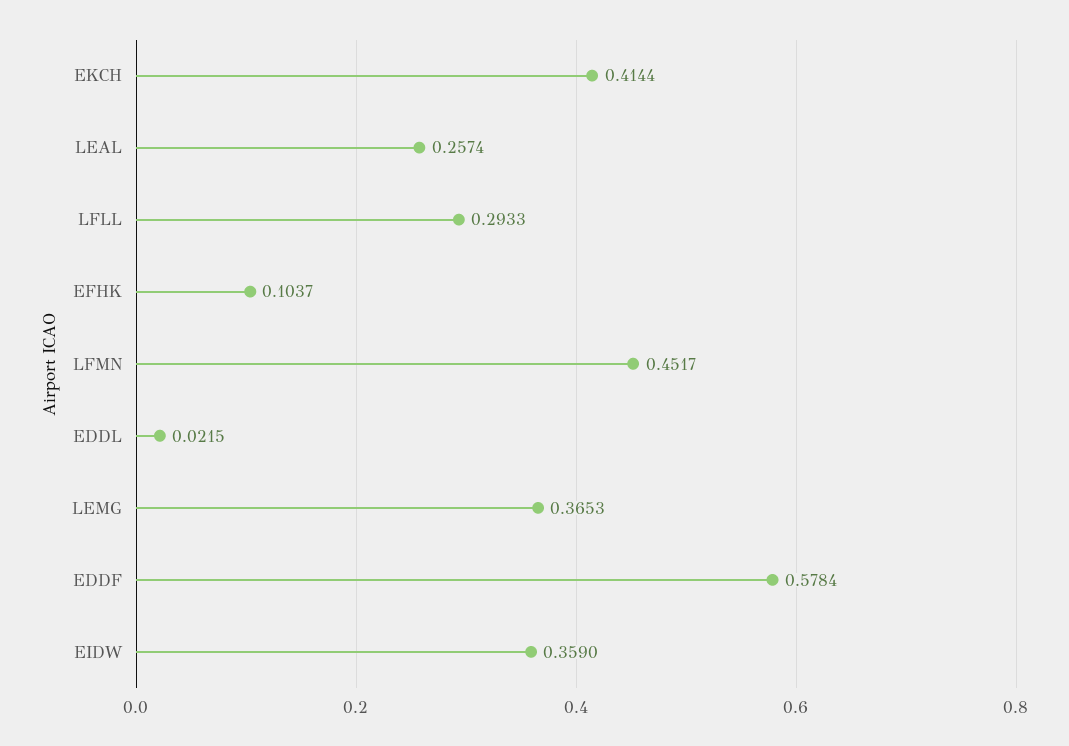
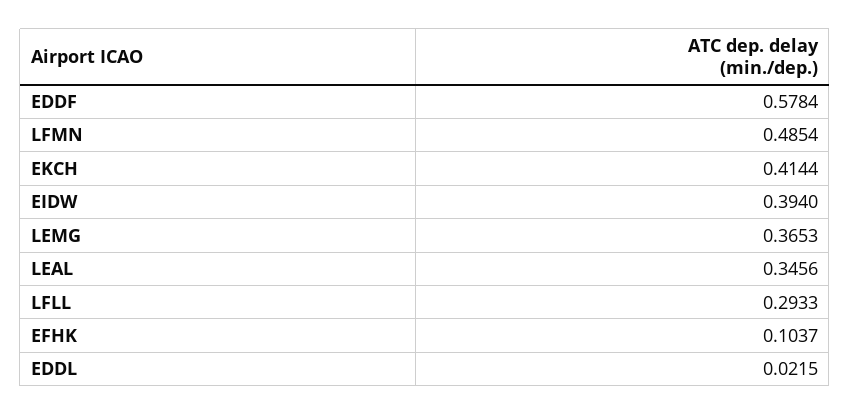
LEAL: 0.2574 -> 0.3456
LFMN: 0.4517 -> 0.4854
EIDW: 0.359 -> 0.394

